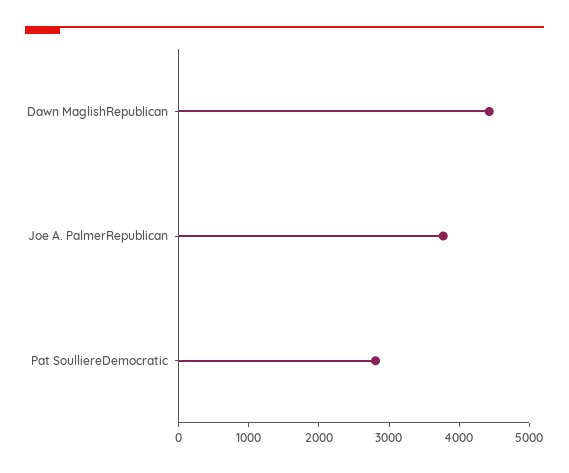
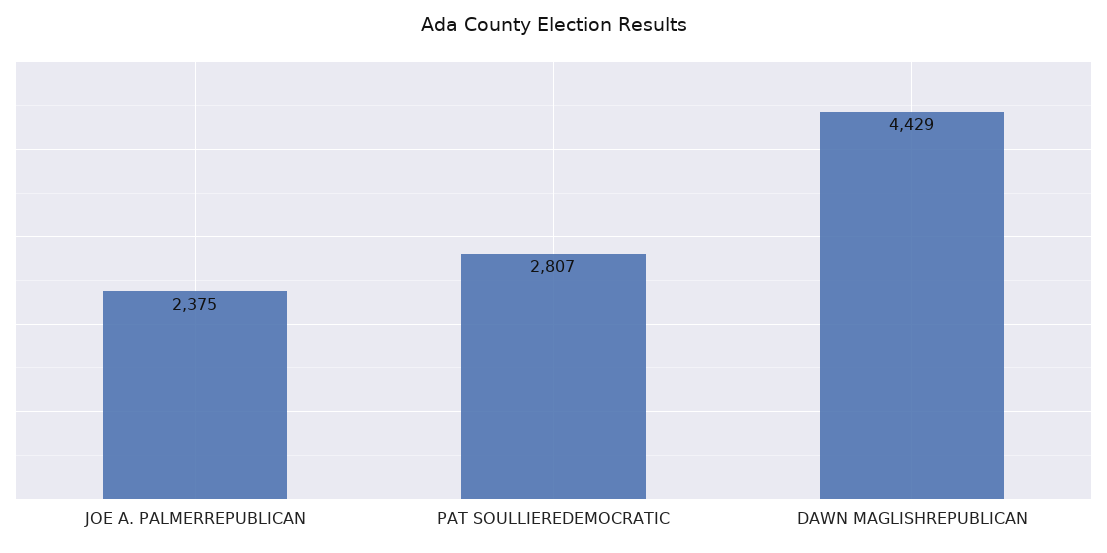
Joe A. PalmerRepublican: 3800 -> 2375

